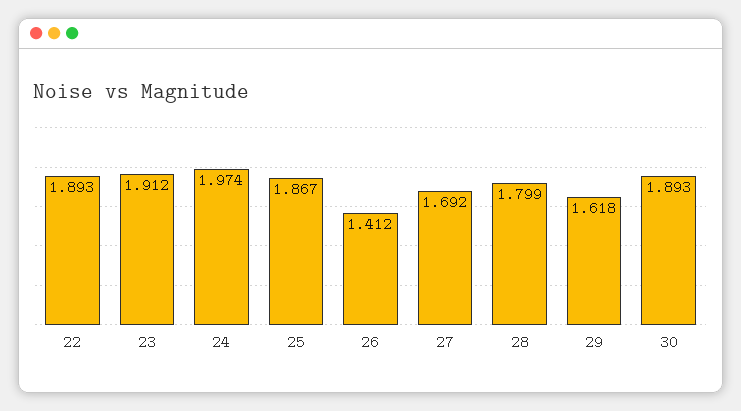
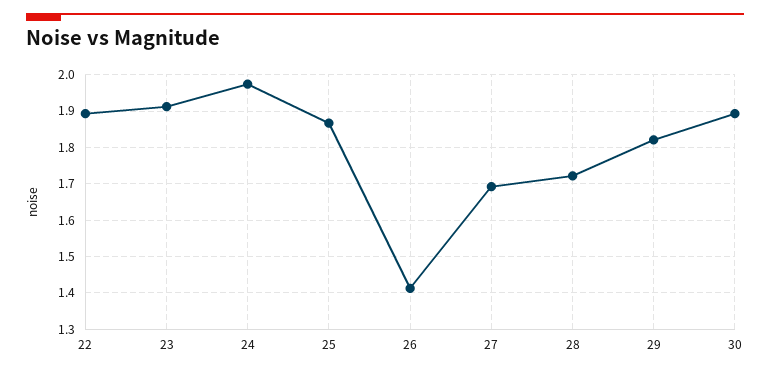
28: 1.799 -> 1.72
29: 1.618 -> 1.82

